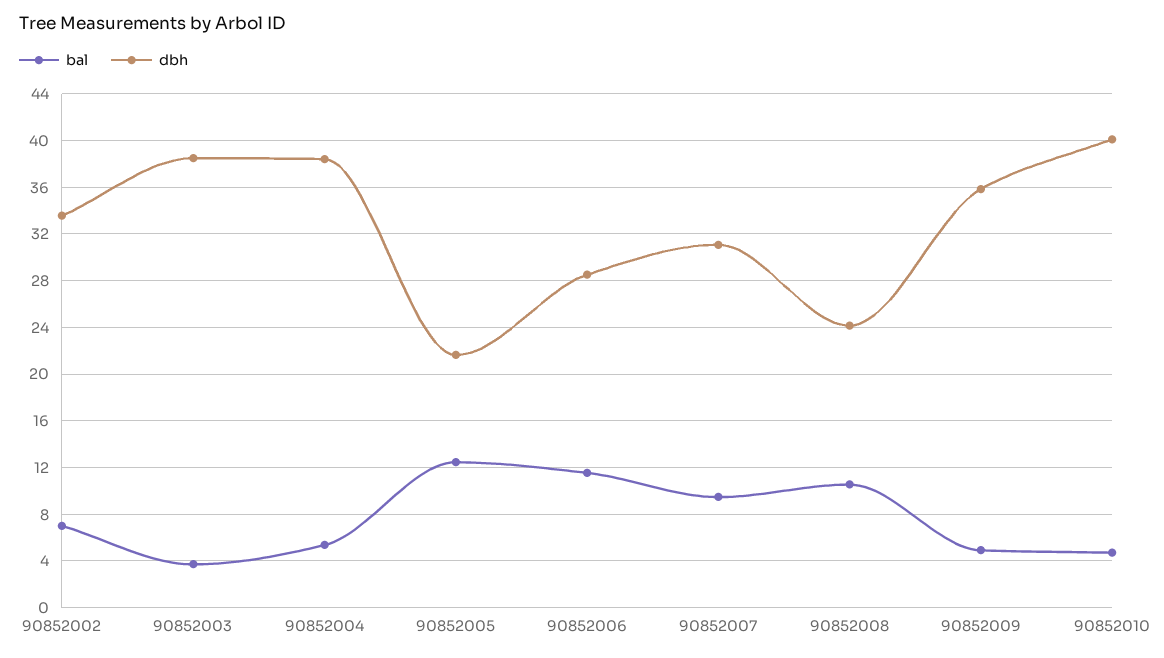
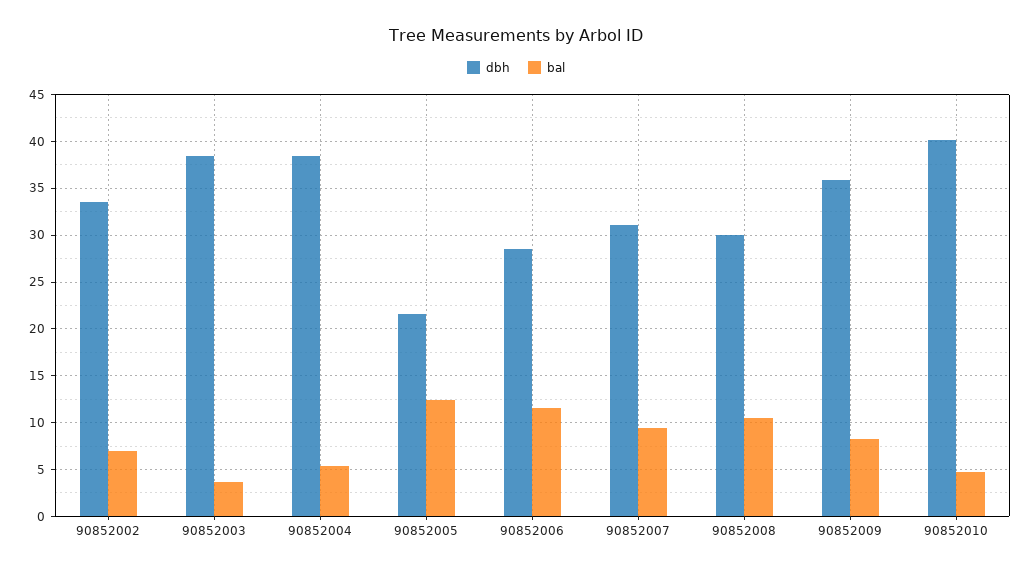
dbh, 90852008: 24 -> 30
bal, 90852009: 5 -> 8

